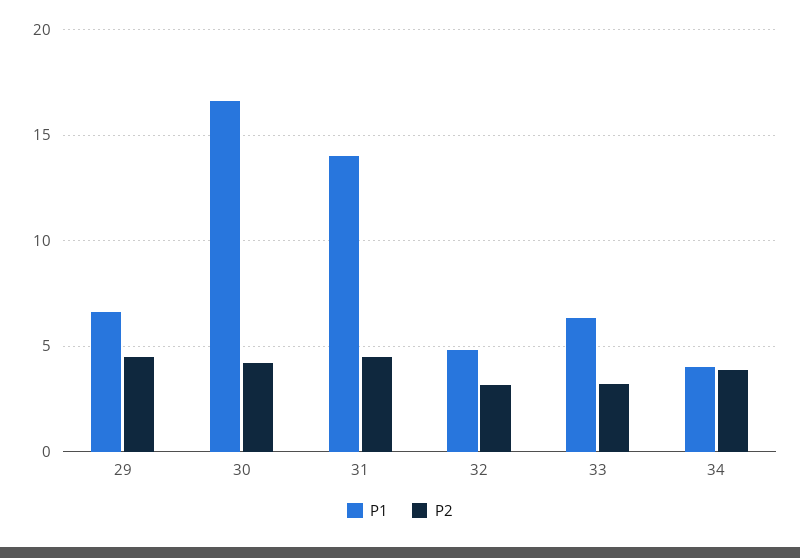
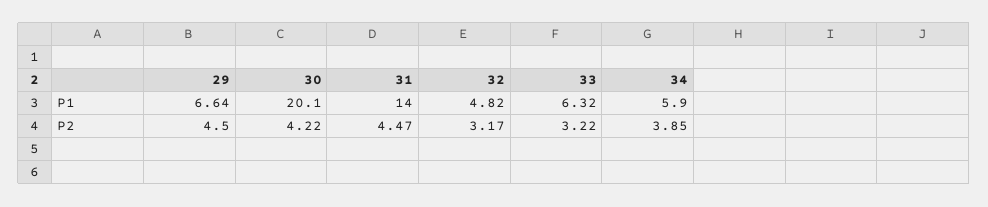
P1, 30: 16.5 -> 20.1
P1, 34: 4 -> 5.9

